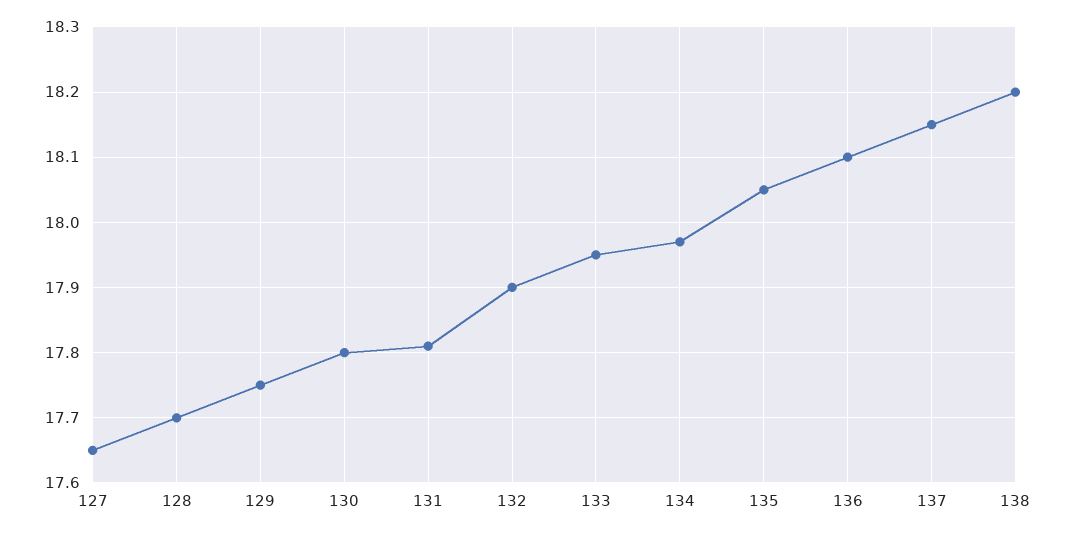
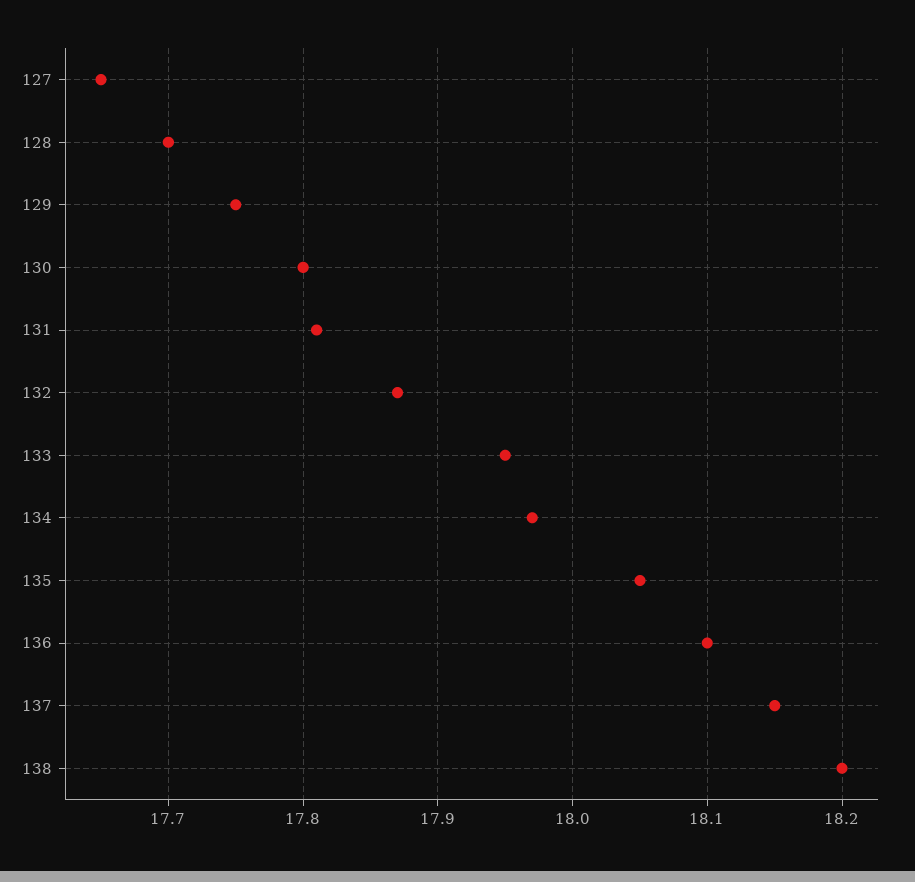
132: 17.9 -> 17.87

